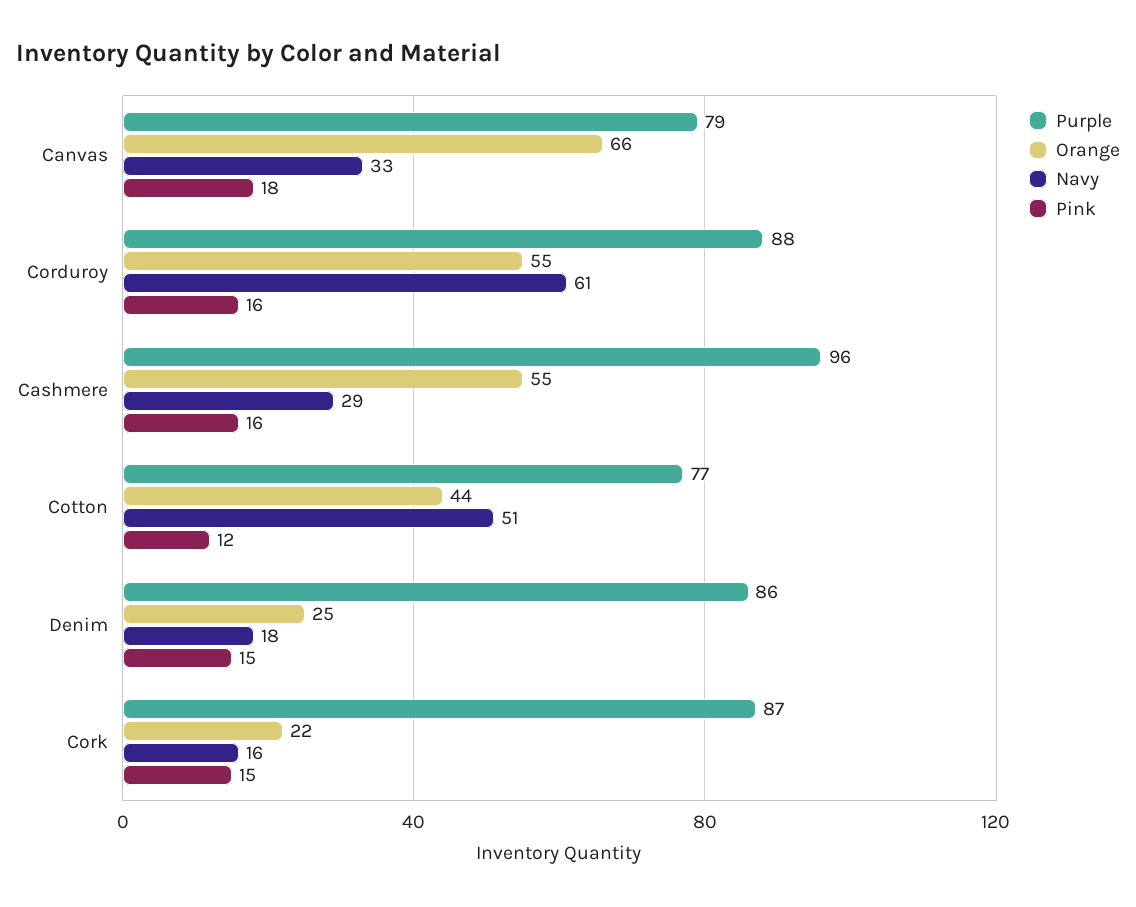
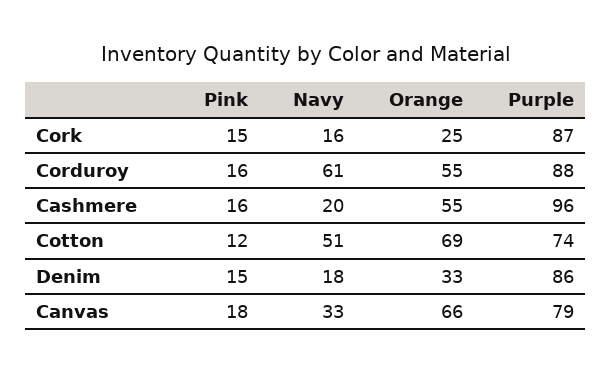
Navy, Cashmere: 29 -> 20
Purple, Cotton: 77 -> 74
Orange, Cotton: 44 -> 69
Orange, Denim: 25 -> 33
Orange, Cork: 22 -> 25

